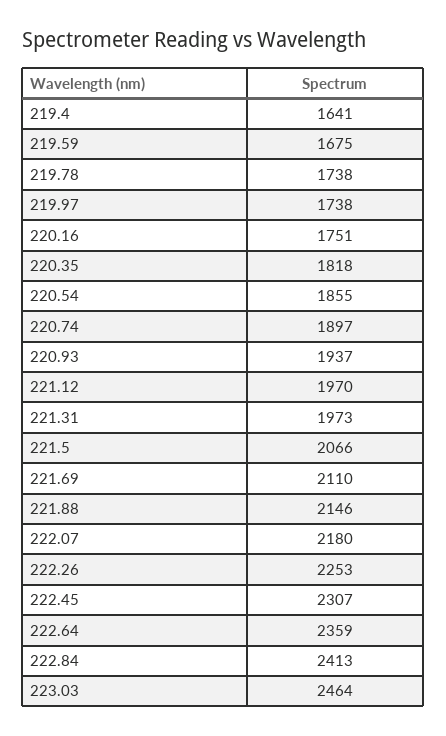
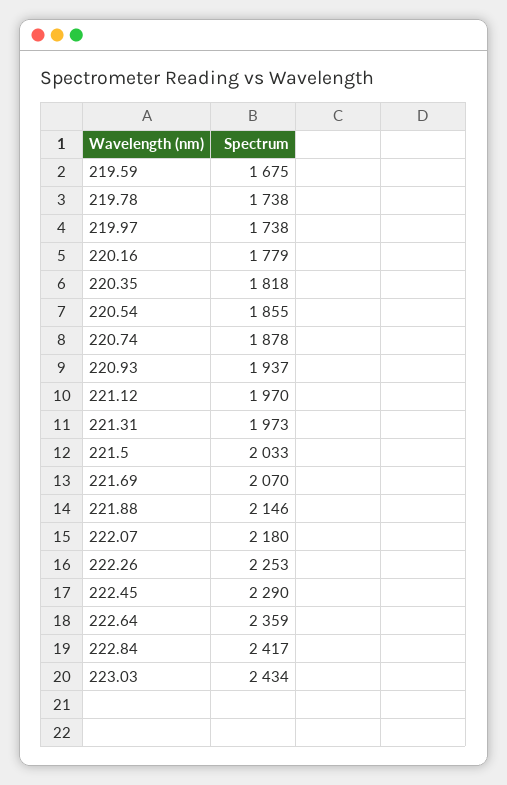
219.4: 1641 -> none
220.16: 1751 -> 1779
220.74: 1897 -> 1878
221.5: 2066 -> 2033
221.69: 2110 -> 2070
222.45: 2307 -> 2290
222.84: 2413 -> 2417
223.03: 2464 -> 2434

